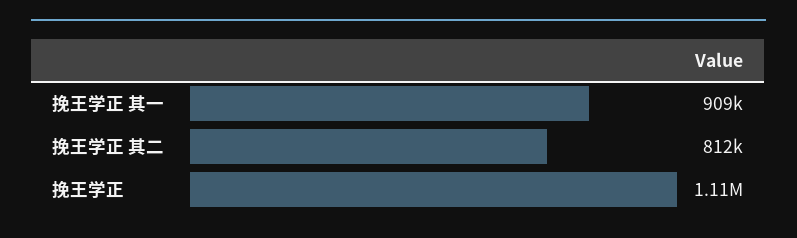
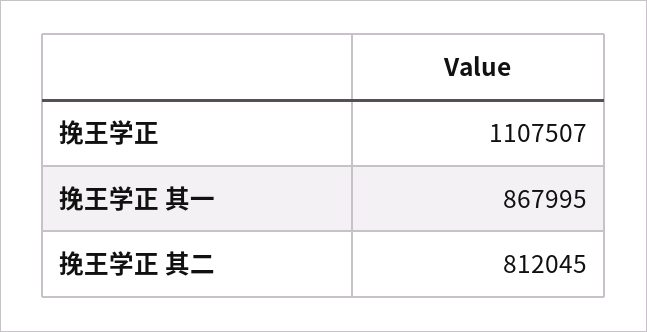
挽王学正 其一: 909000 -> 867995

